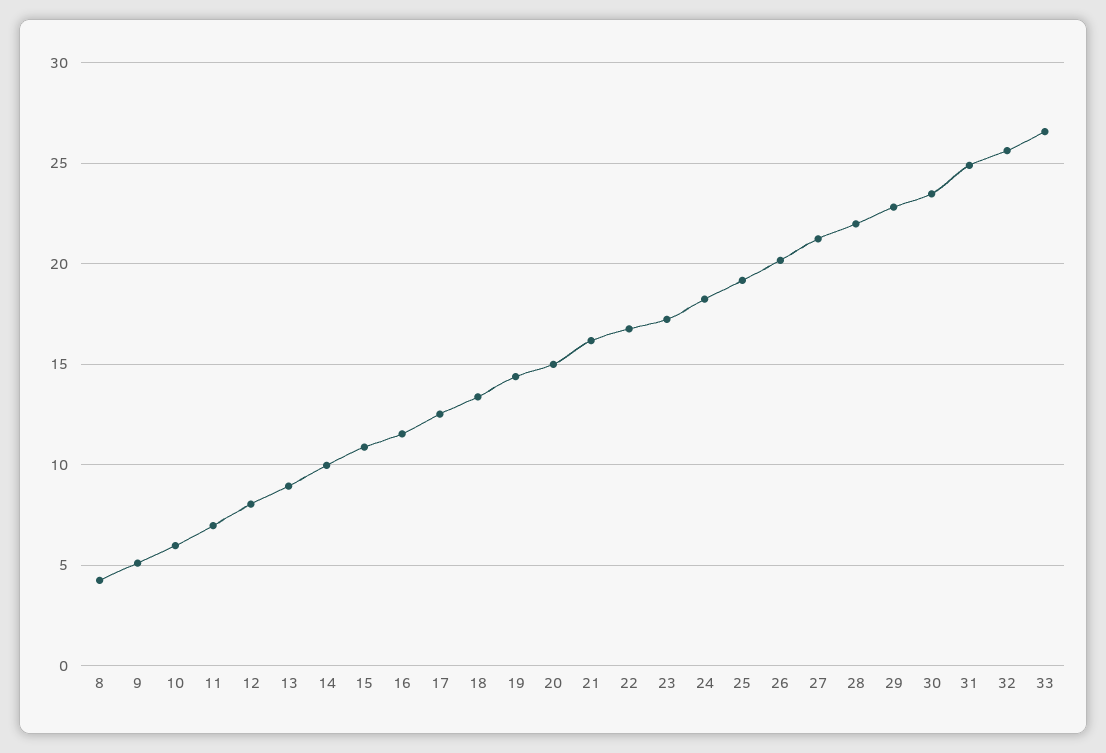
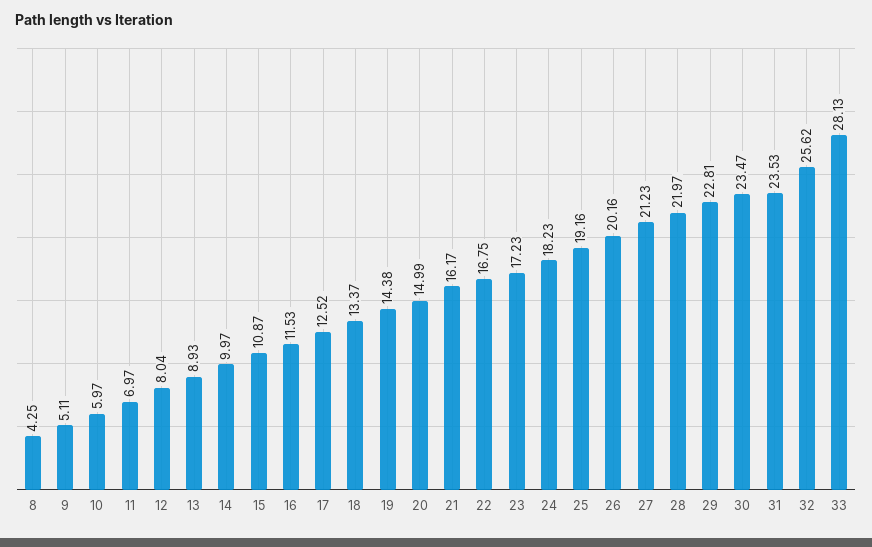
31: 25 -> 23.53
33: 26.5 -> 28.13

